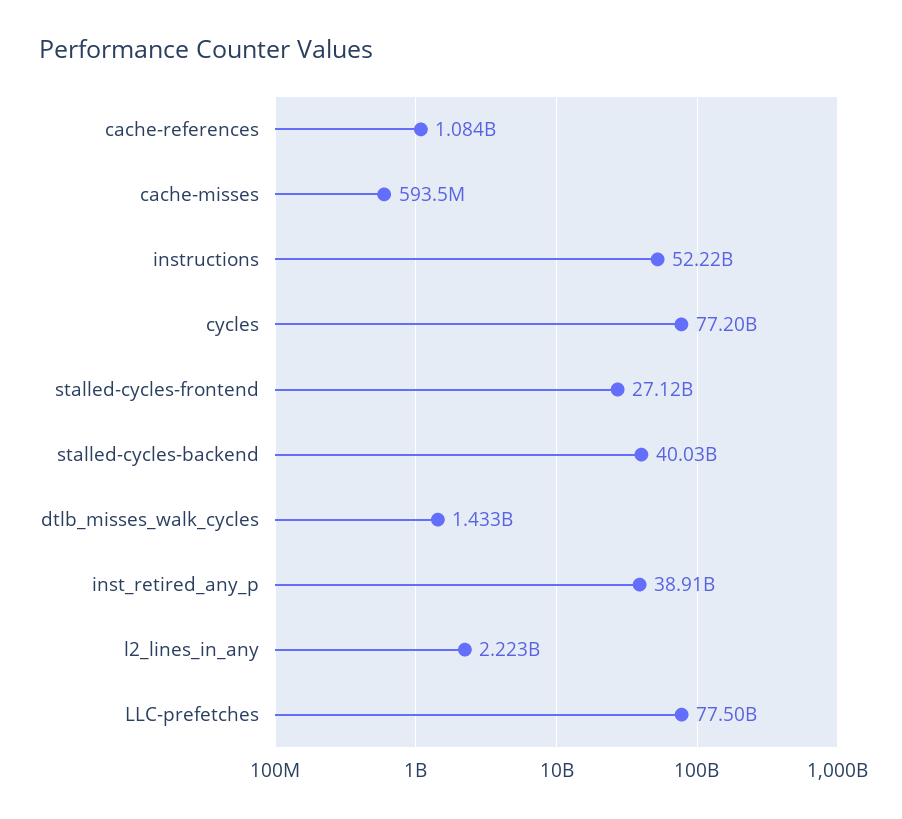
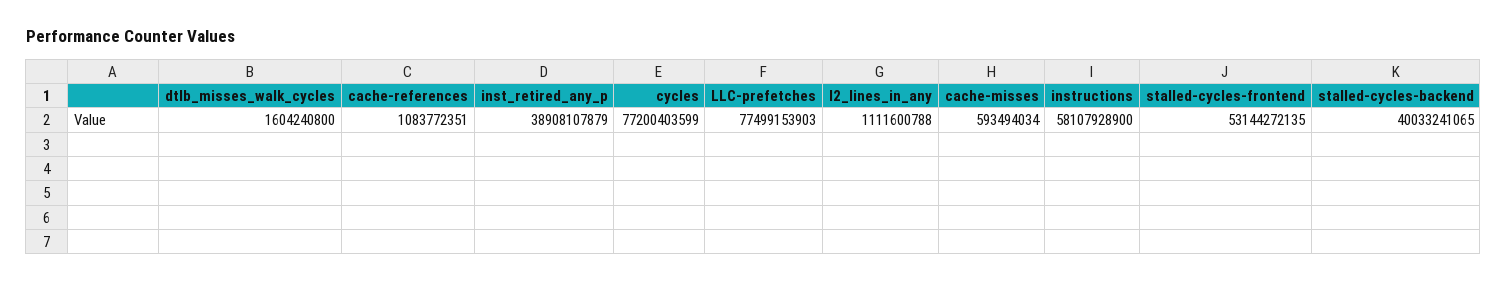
instructions: 52220000000 -> 58107928900
stalled-cycles-frontend: 27120000000 -> 53144272135
dtlb_misses_walk_cycles: 1433000000 -> 1604240800
l2_lines_in_any: 2223000000 -> 1111600788

